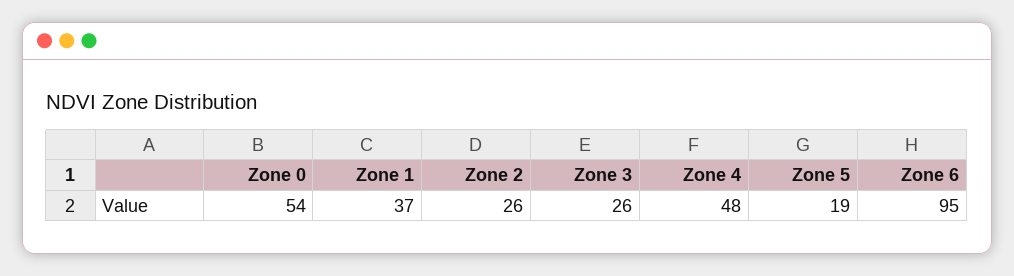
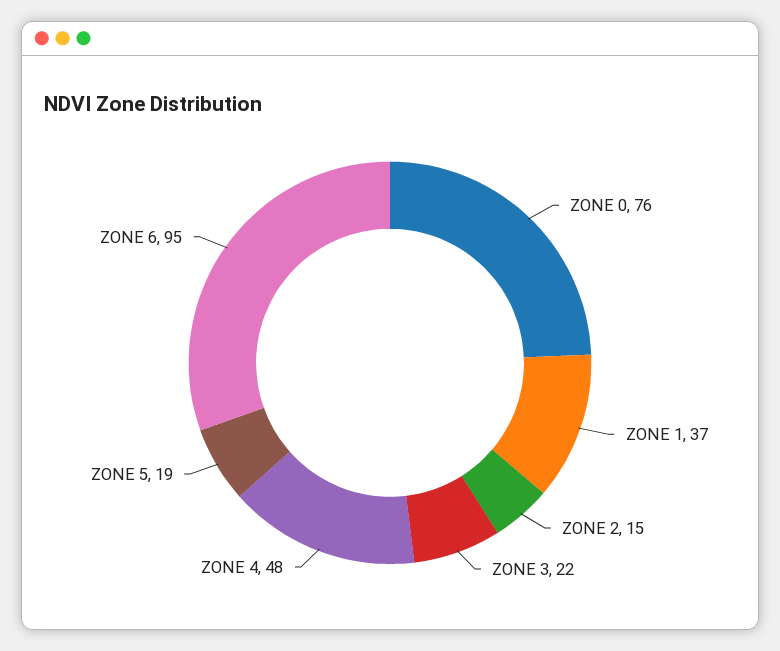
Zone 0: 54 -> 76
Zone 2: 26 -> 15
Zone 3: 26 -> 22

